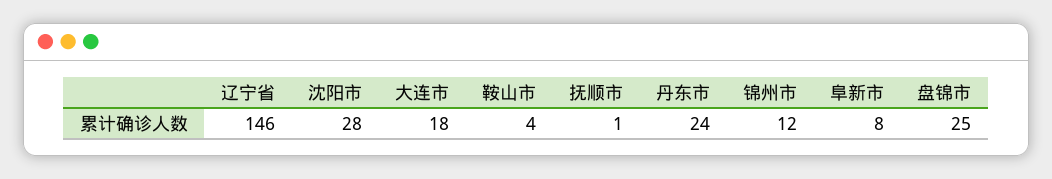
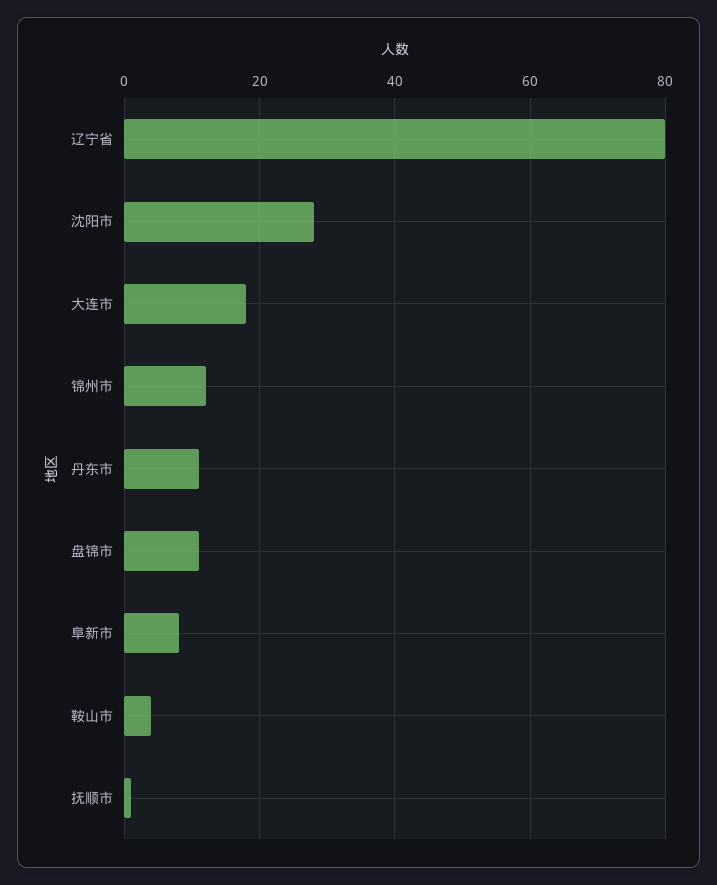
辽宁省: 146 -> 80
丹东市: 24 -> 10
盘锦市: 25 -> 10

